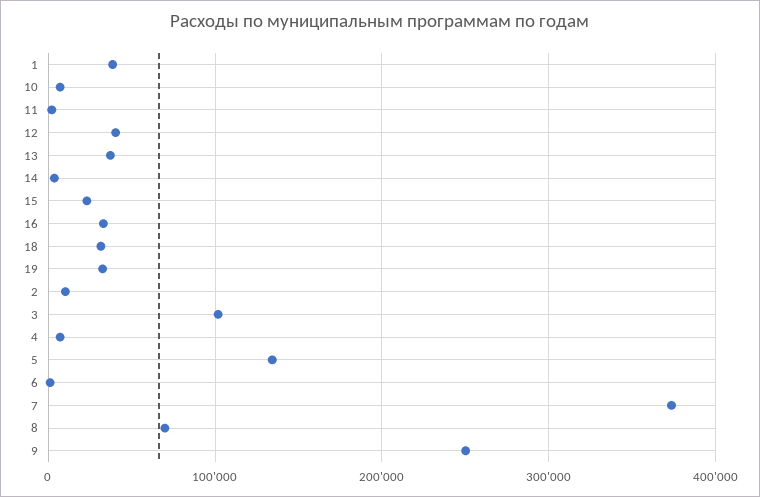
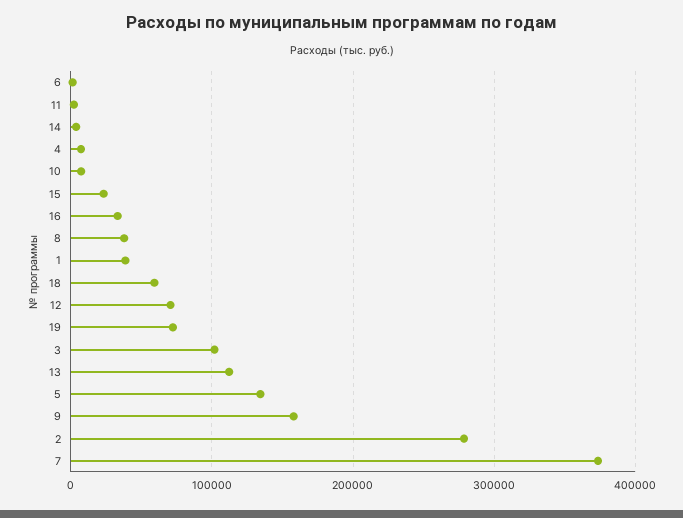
12: 40000 -> 70000
13: 40000 -> 110000
18: 30000 -> 60000
19: 30000 -> 70000
2: 10000 -> 280000
8: 70000 -> 40000
9: 250000 -> 160000

